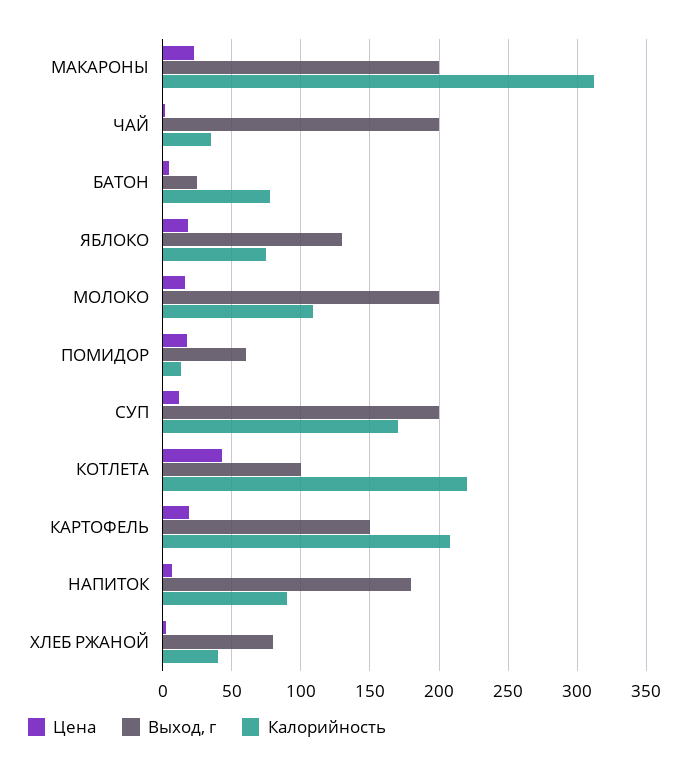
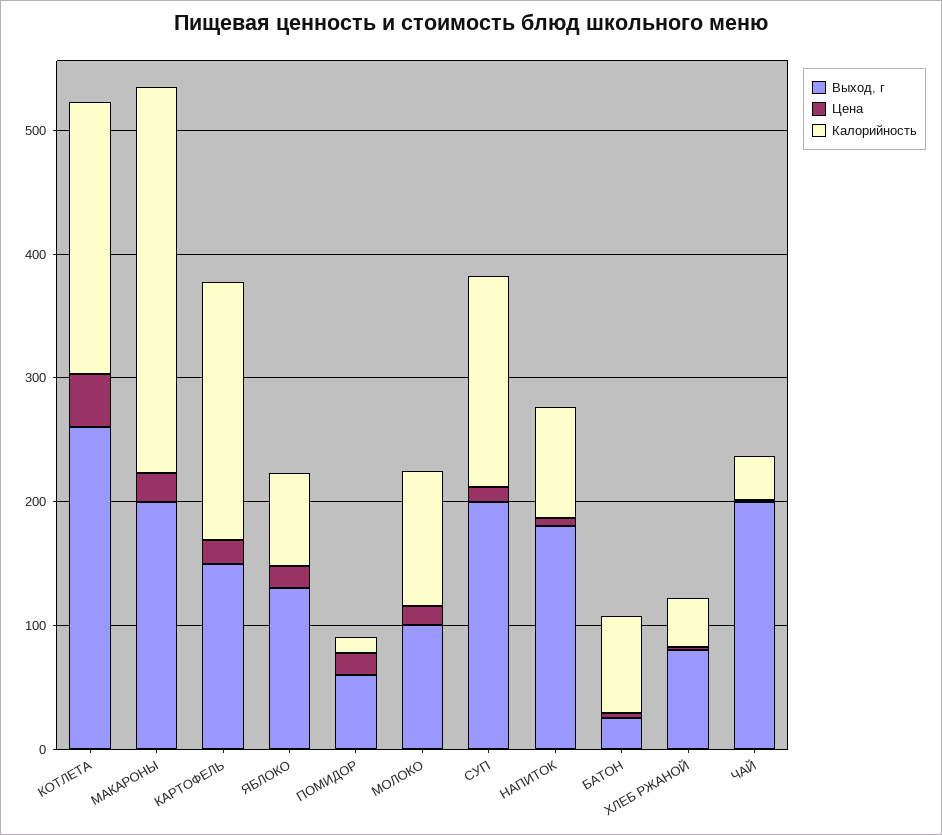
Выход, г, МОЛОКО: 200 -> 100
Выход, г, КОТЛЕТА: 100 -> 260

